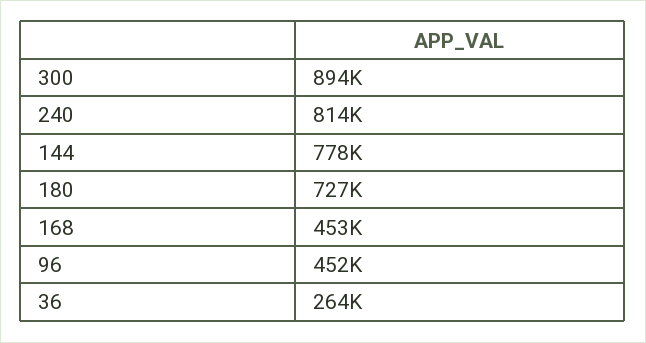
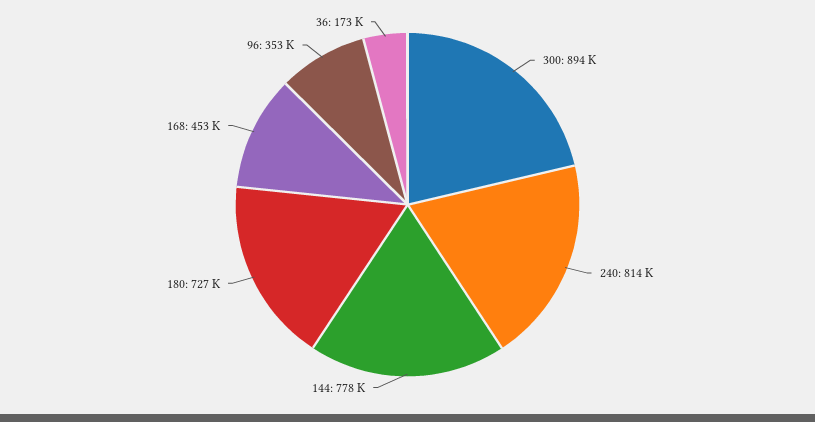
96: 452000 -> 353000
36: 264000 -> 173000

